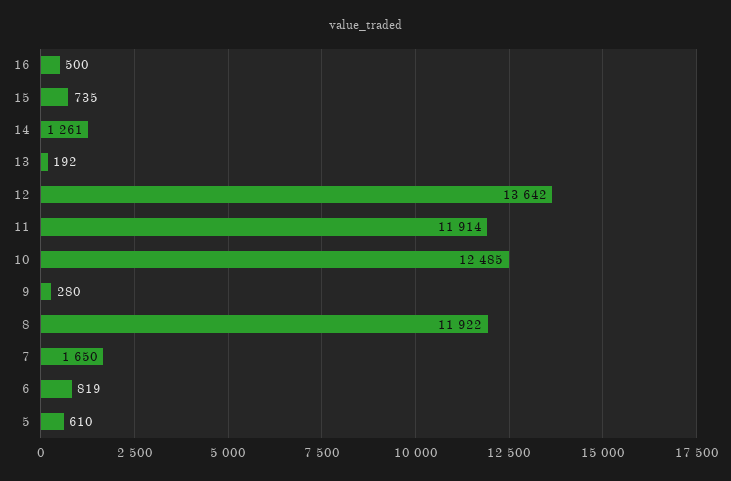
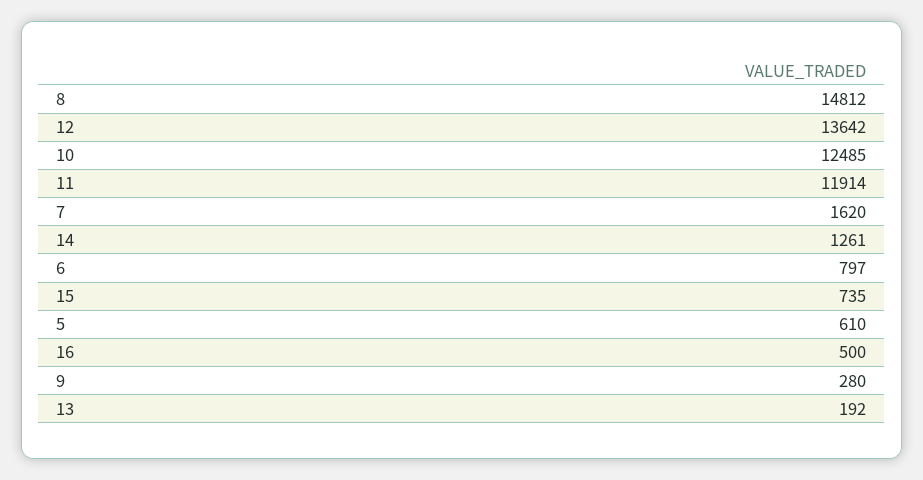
8: 11922 -> 14812
7: 1650 -> 1620
6: 819 -> 797

